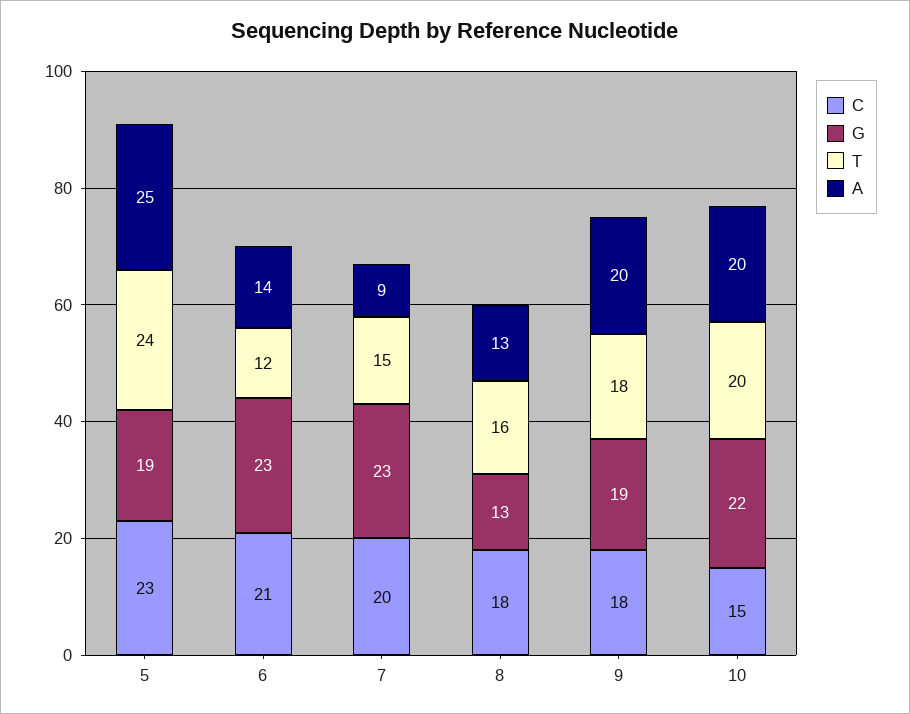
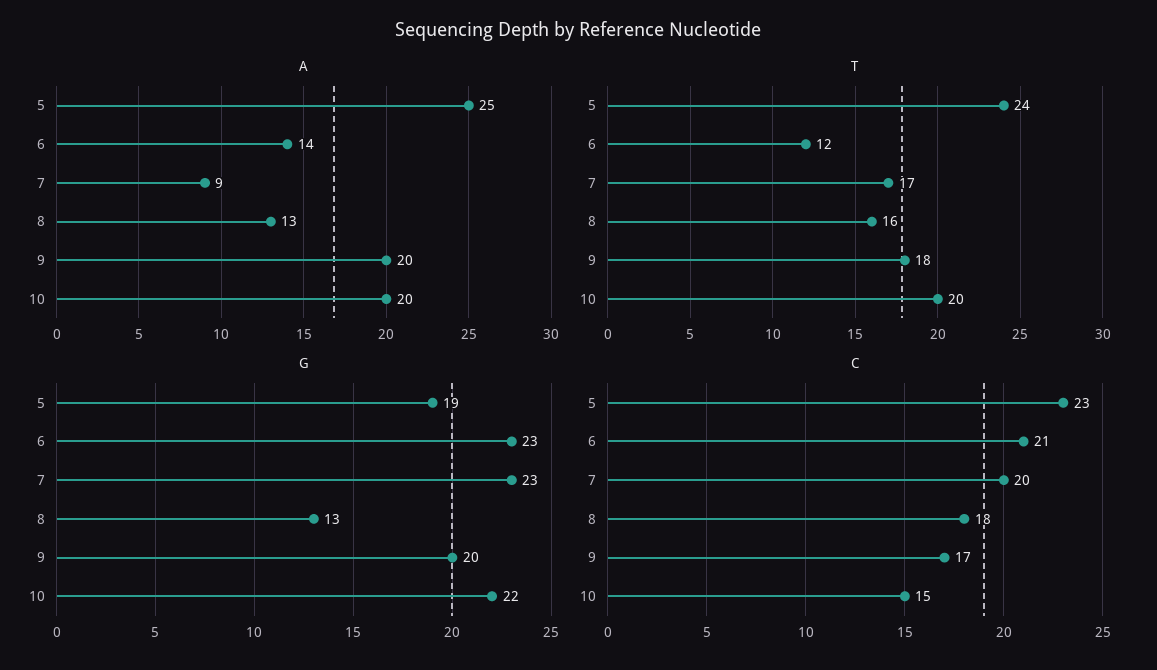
T, 7: 15 -> 17
C, 9: 18 -> 17
G, 9: 19 -> 20

